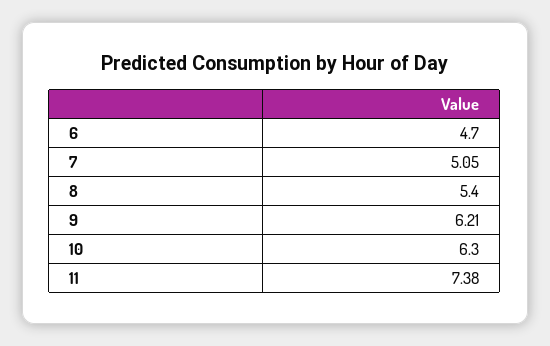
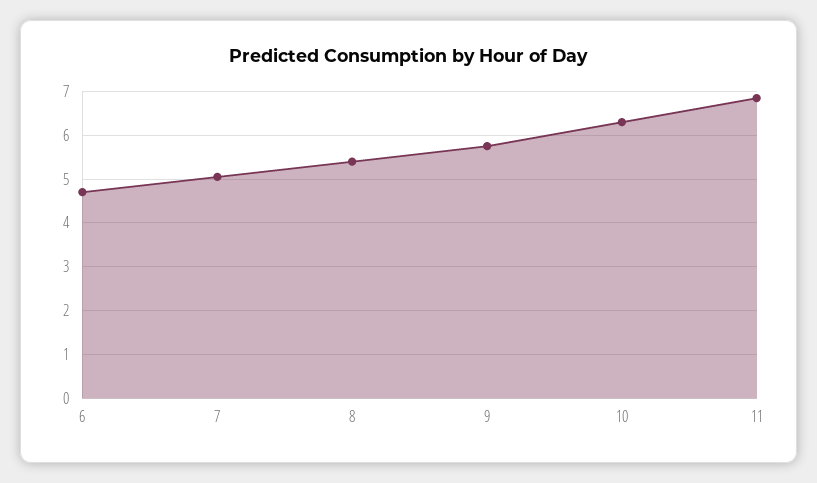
9: 6.21 -> 5.8
11: 7.38 -> 6.8

